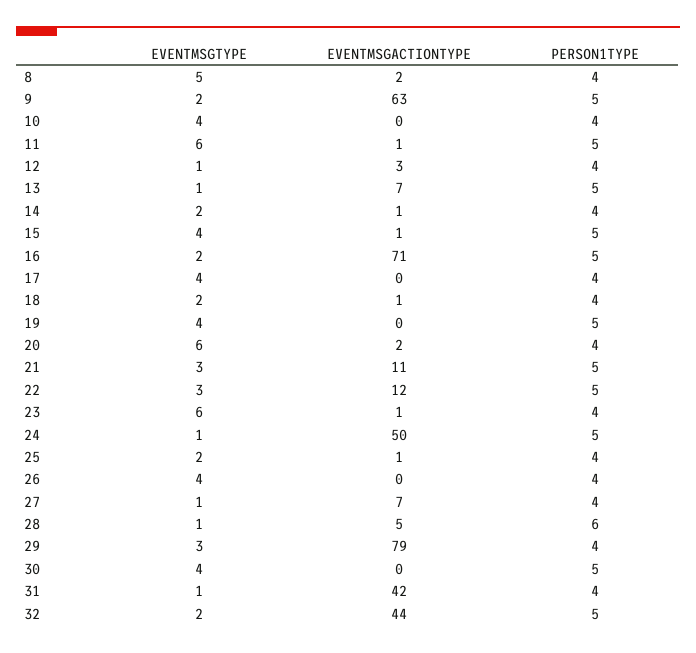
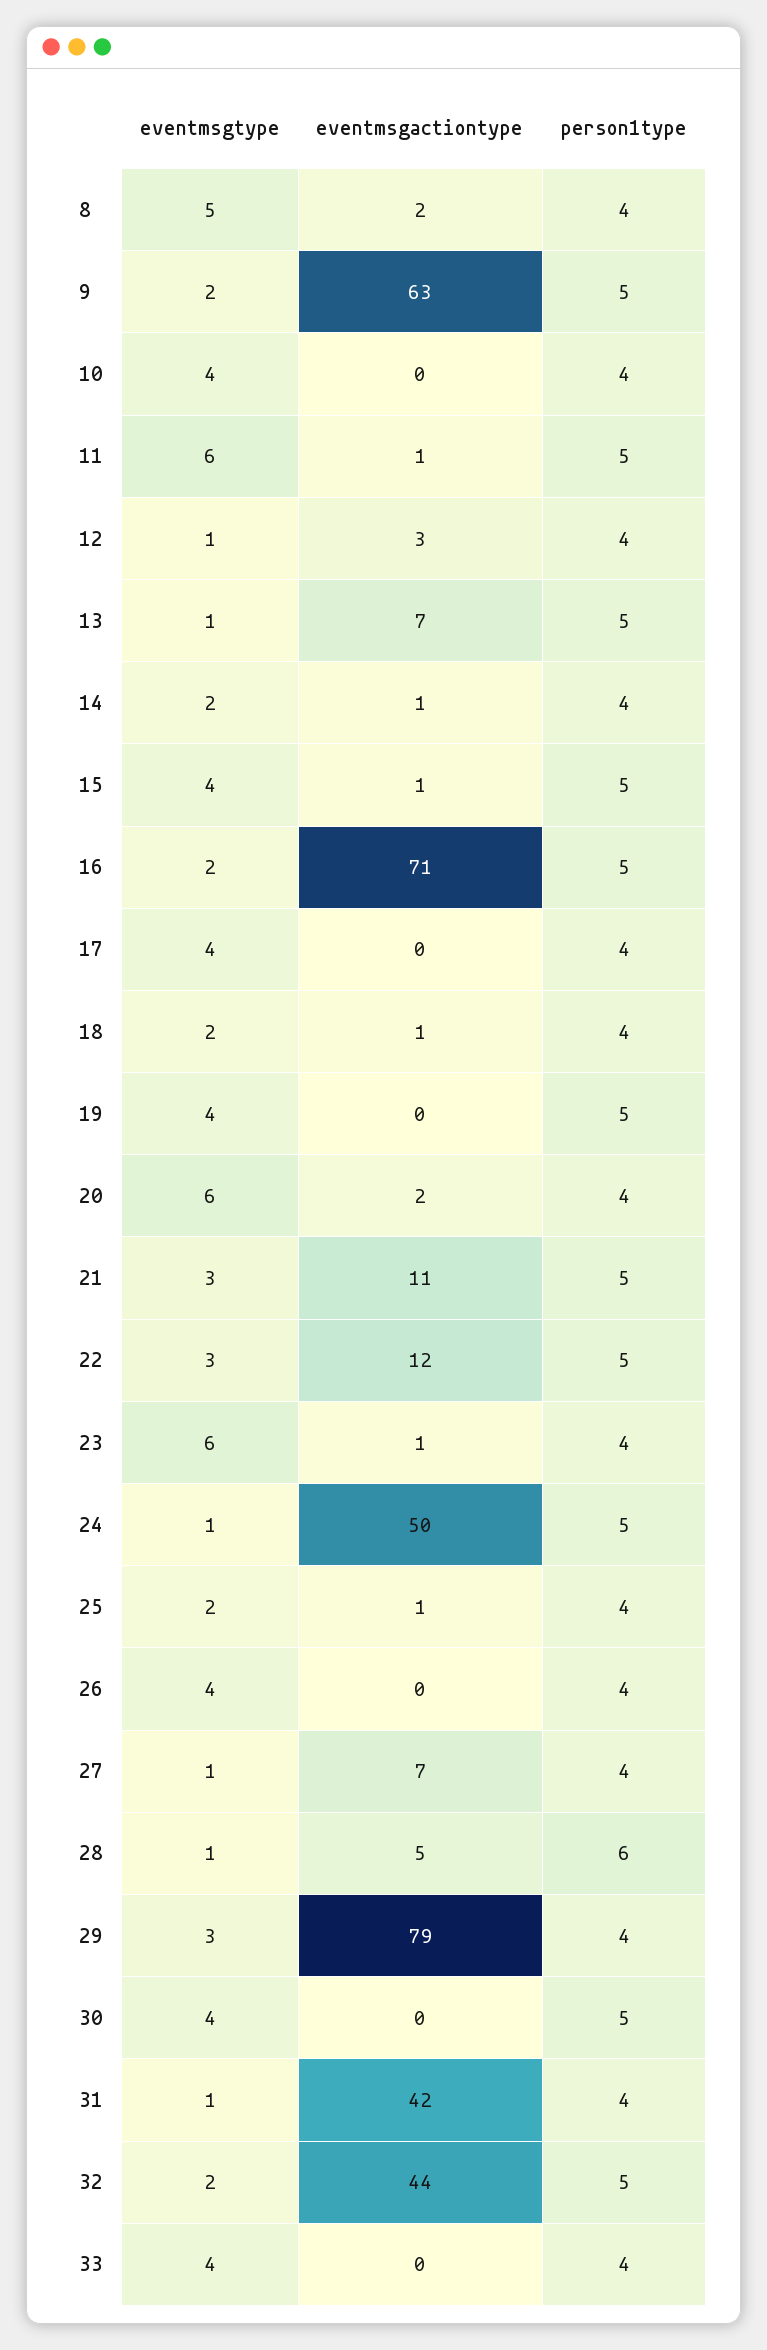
EVENTMSGTYPE, 33: none -> 4
EVENTMSGACTIONTYPE, 33: none -> 0
PERSON1TYPE, 33: none -> 4

